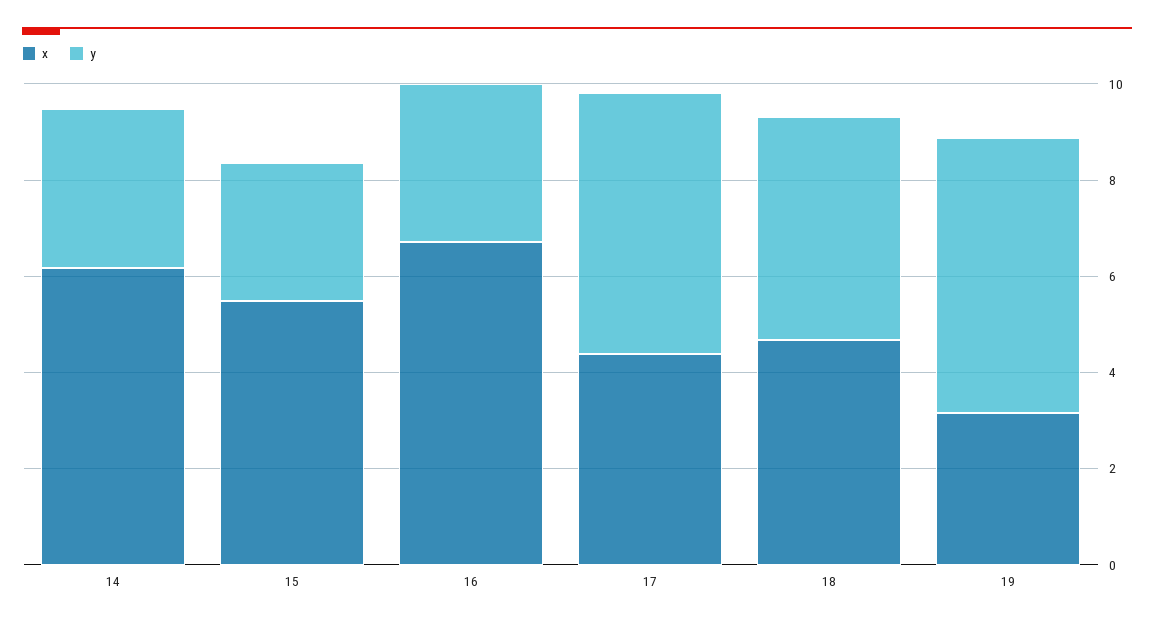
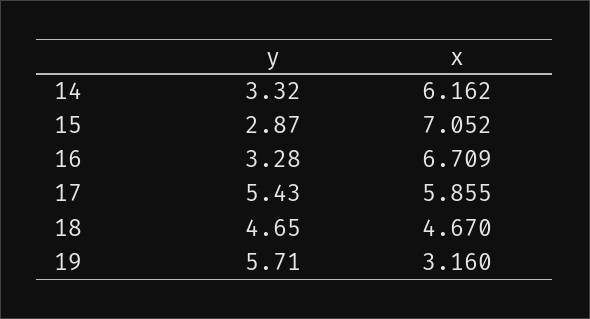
x, 15: 5.5 -> 7.052
x, 17: 4.5 -> 5.855

